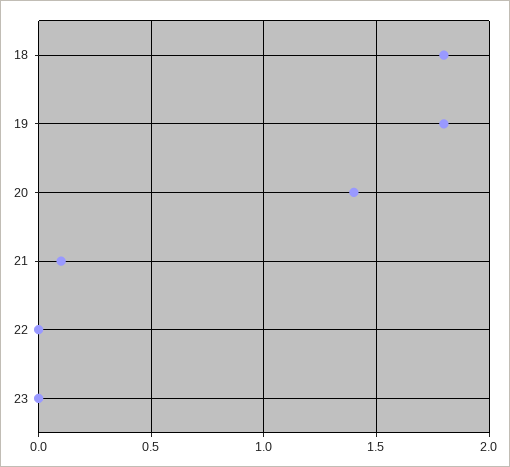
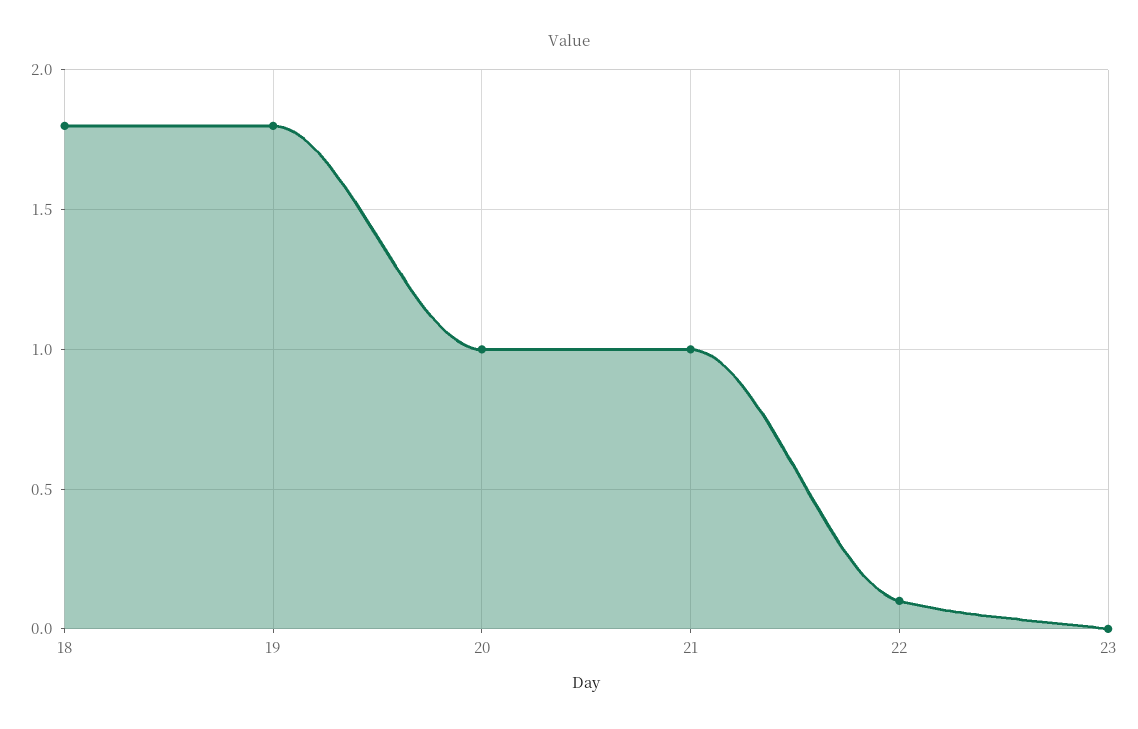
20: 1.4 -> 1
21: 0.1 -> 1
22: 0 -> 0.1

